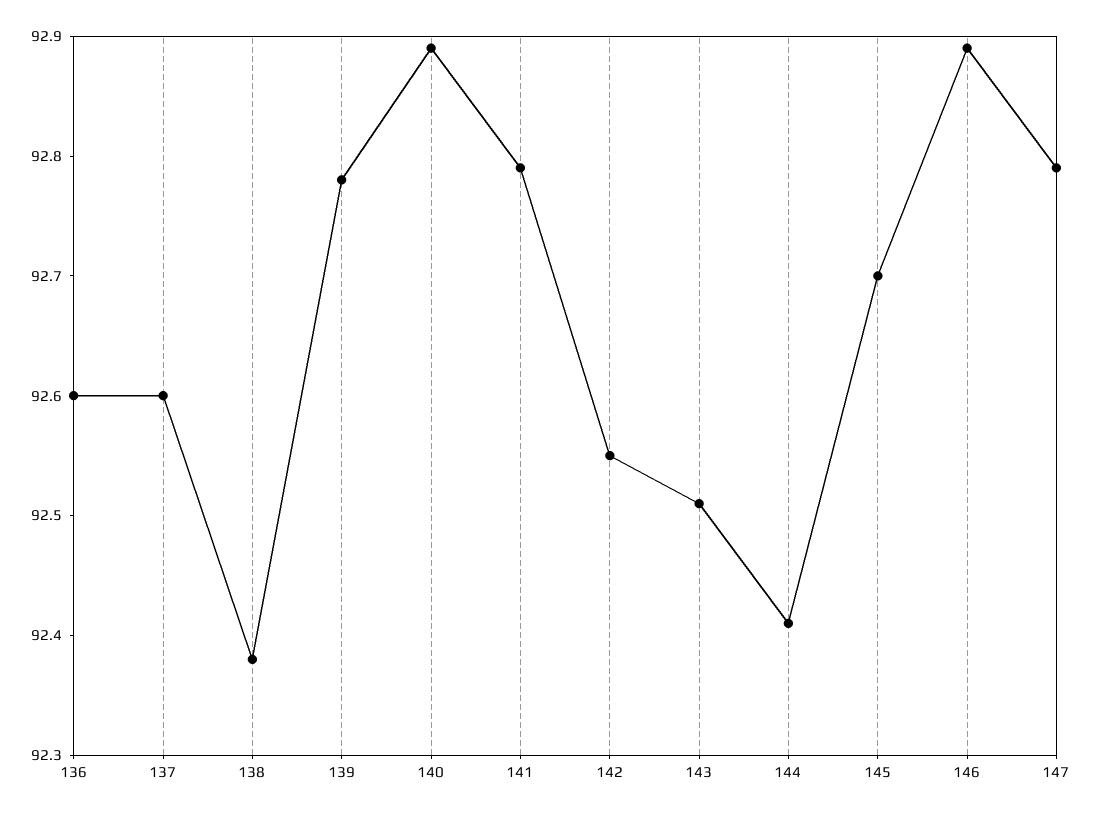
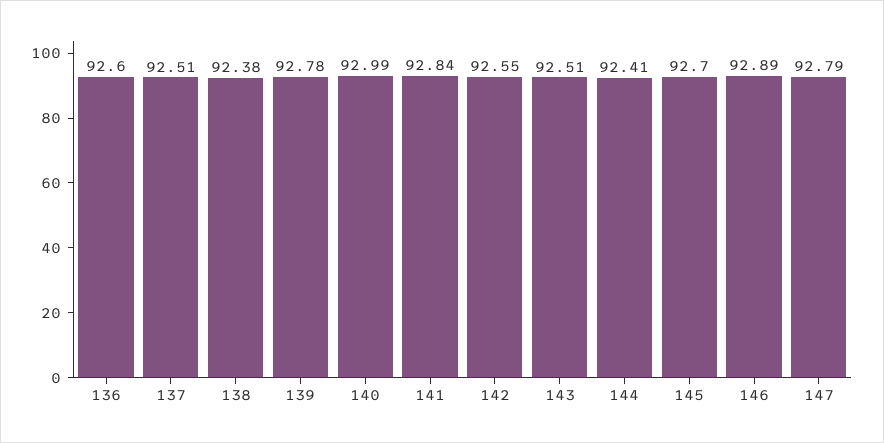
137: 92.6 -> 92.51
140: 92.89 -> 92.99
141: 92.79 -> 92.84

